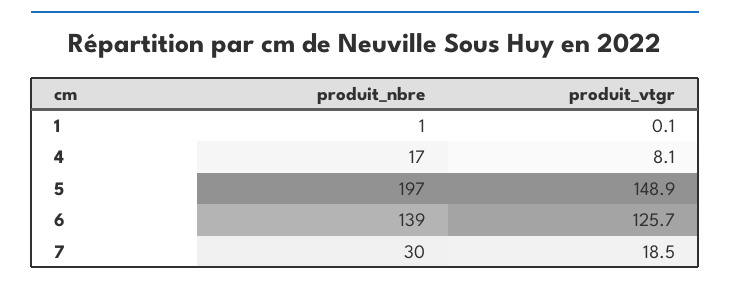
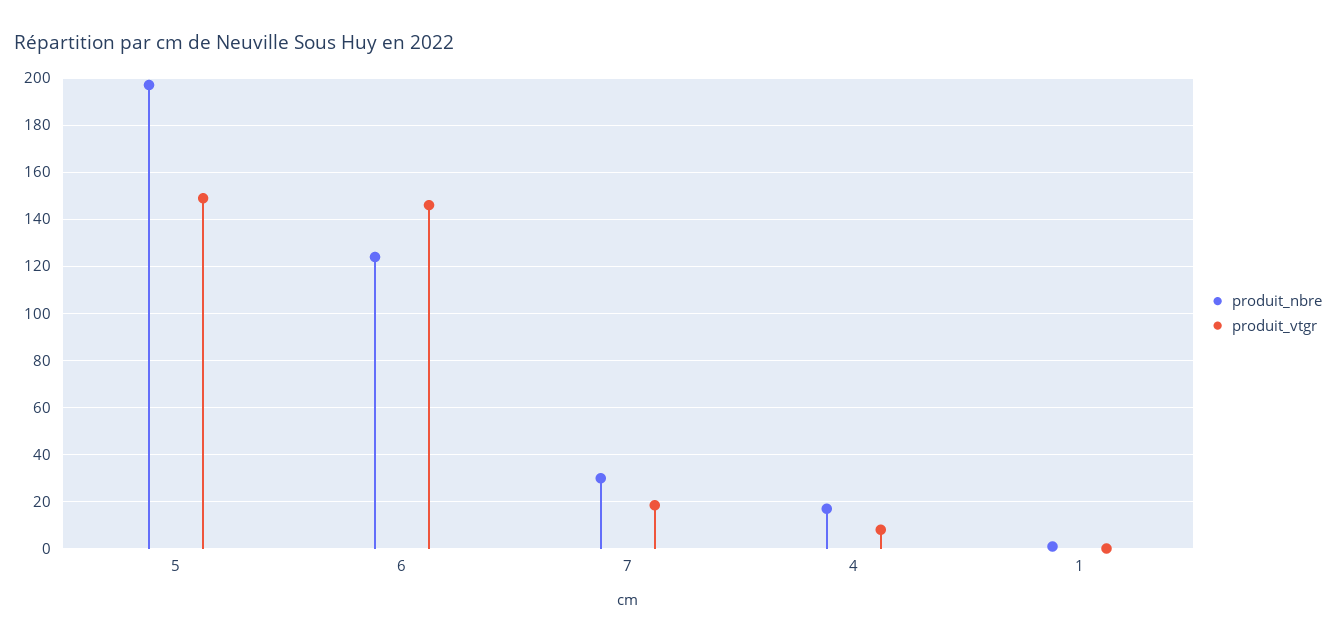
produit_nbre, 6: 139 -> 125
produit_vtgr, 6: 125.7 -> 145

